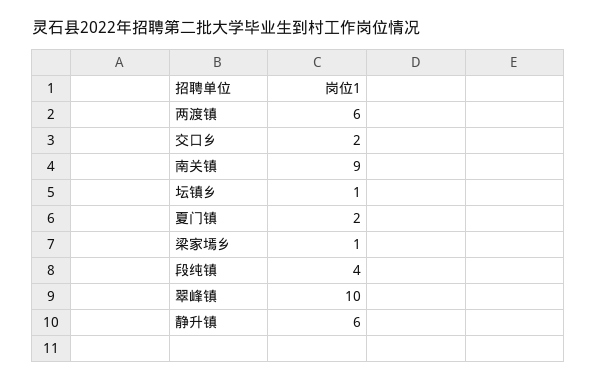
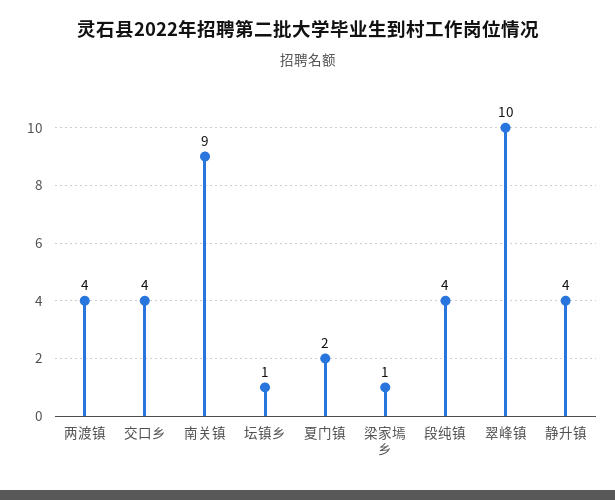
两渡镇: 6 -> 4
交口乡: 2 -> 4
静升镇: 6 -> 4

